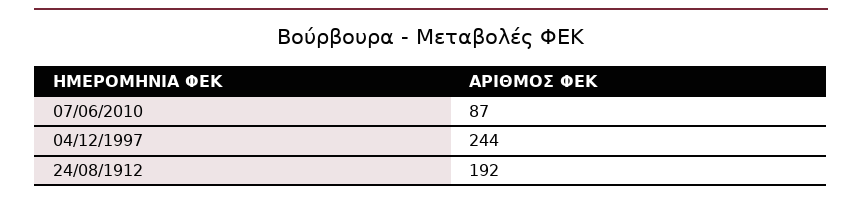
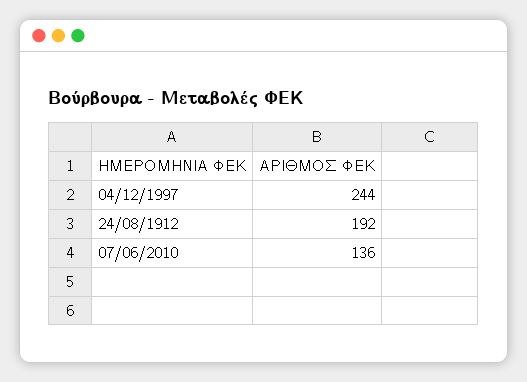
07/06/2010: 87 -> 136

